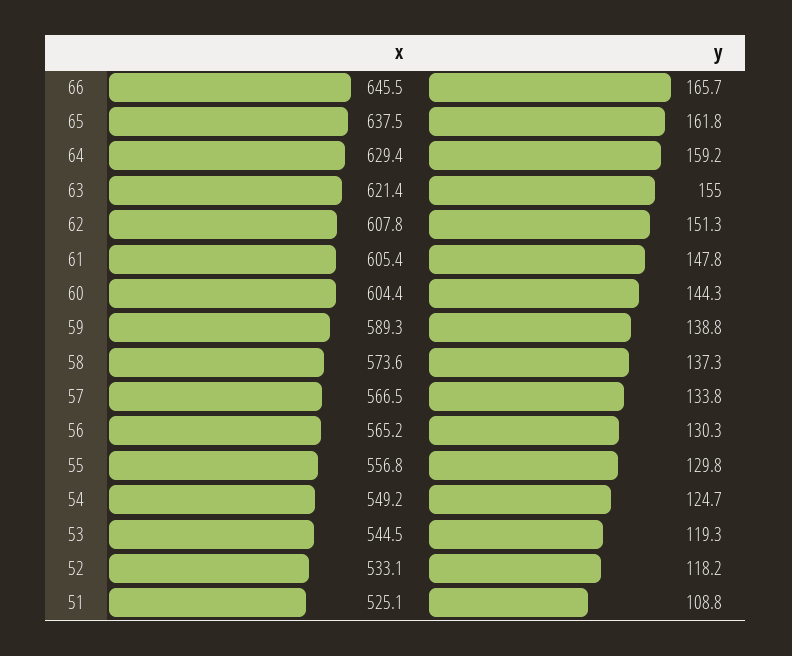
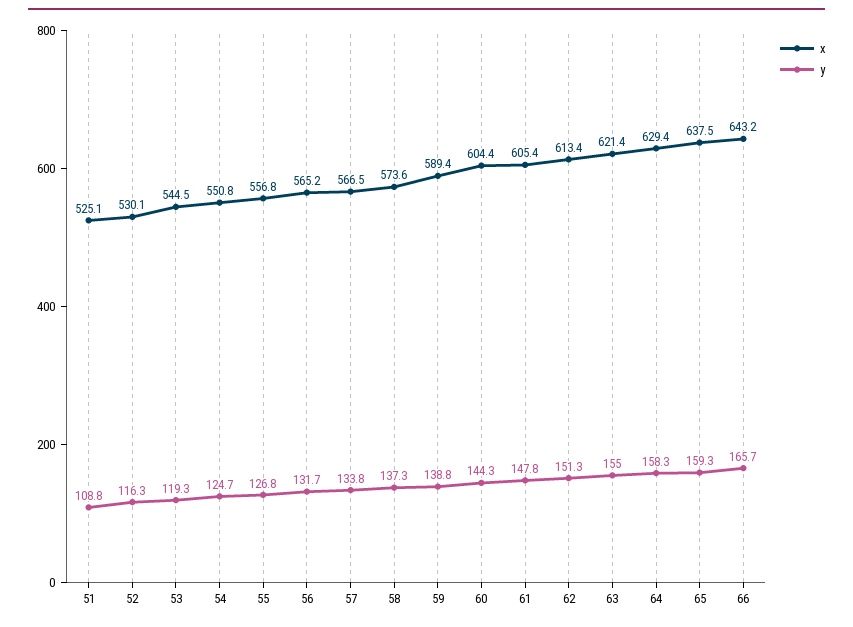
x, 66: 645.5 -> 643.2
y, 65: 161.8 -> 159.3
y, 64: 159.2 -> 158.3
x, 62: 607.8 -> 613.4
x, 59: 589.3 -> 589.4
y, 56: 130.3 -> 131.7
y, 55: 129.8 -> 126.8
x, 54: 549.2 -> 550.8
x, 52: 533.1 -> 530.1
y, 52: 118.2 -> 116.3

